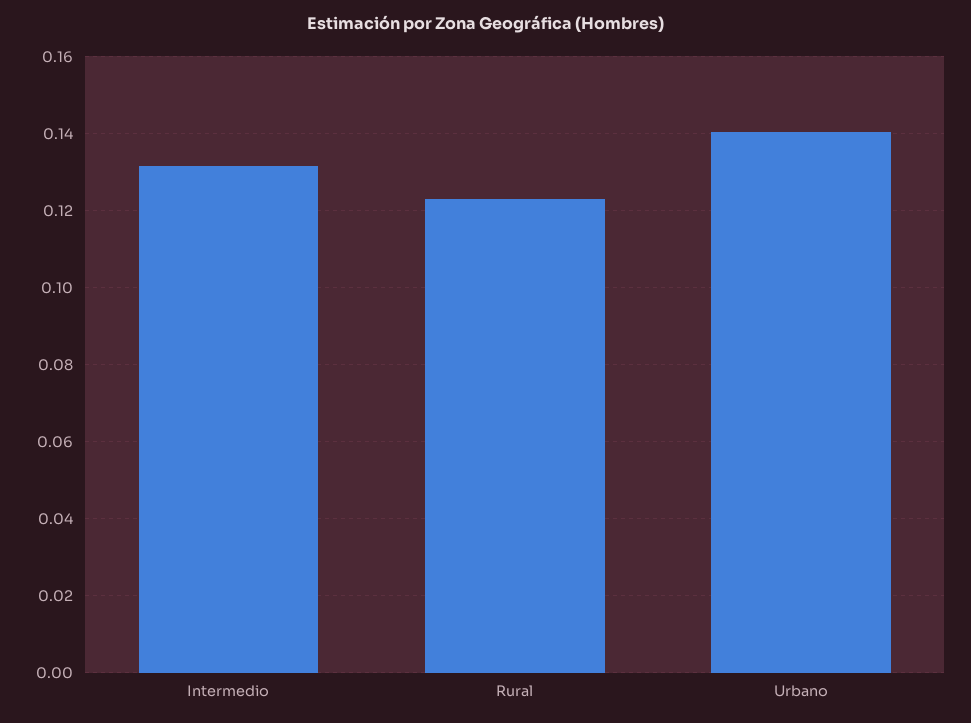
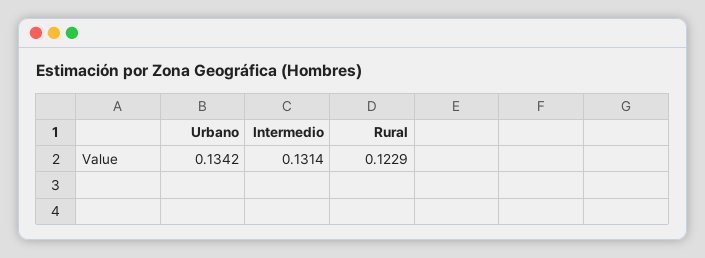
Urbano: 0.14 -> 0.1342

